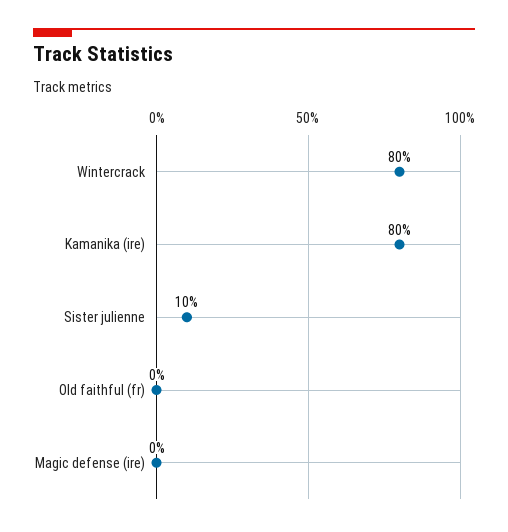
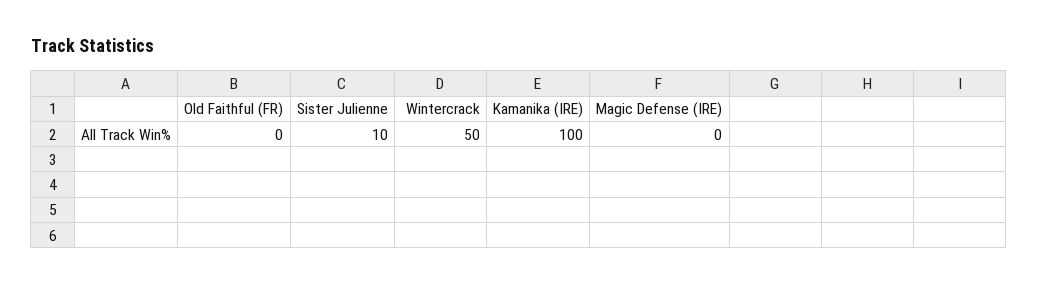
Wintercrack: 80 -> 50
Kamanika (ire): 80 -> 100

